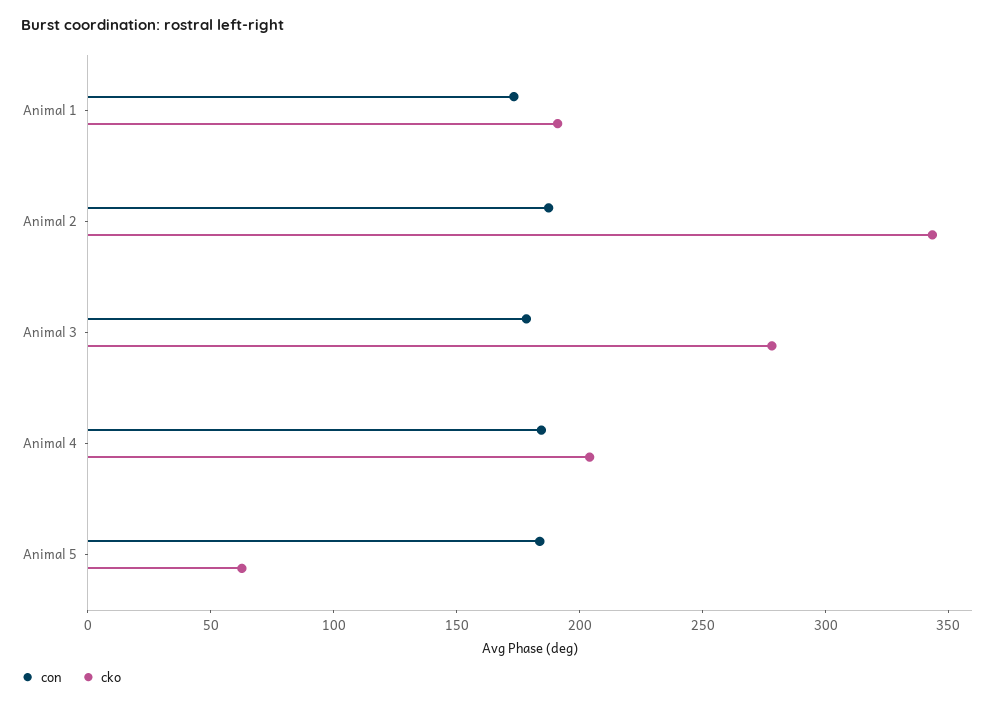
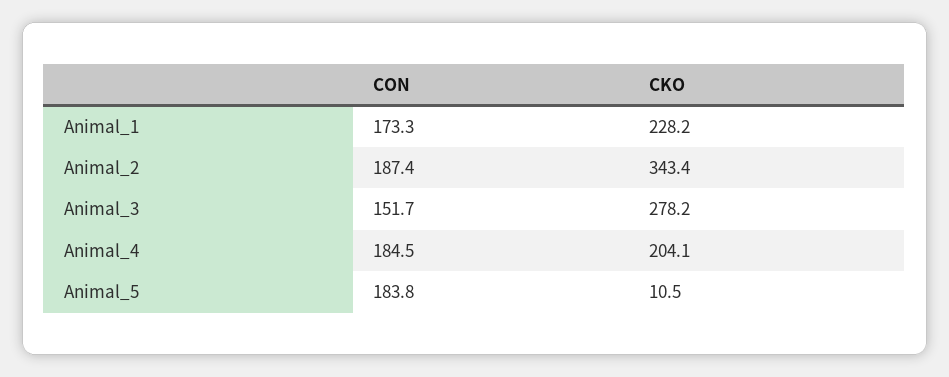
cko, Animal 1: 190 -> 228.2
con, Animal 3: 180 -> 151.7
cko, Animal 5: 60 -> 10.5

